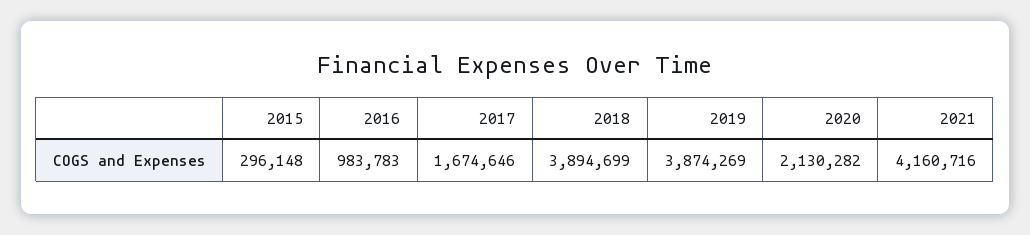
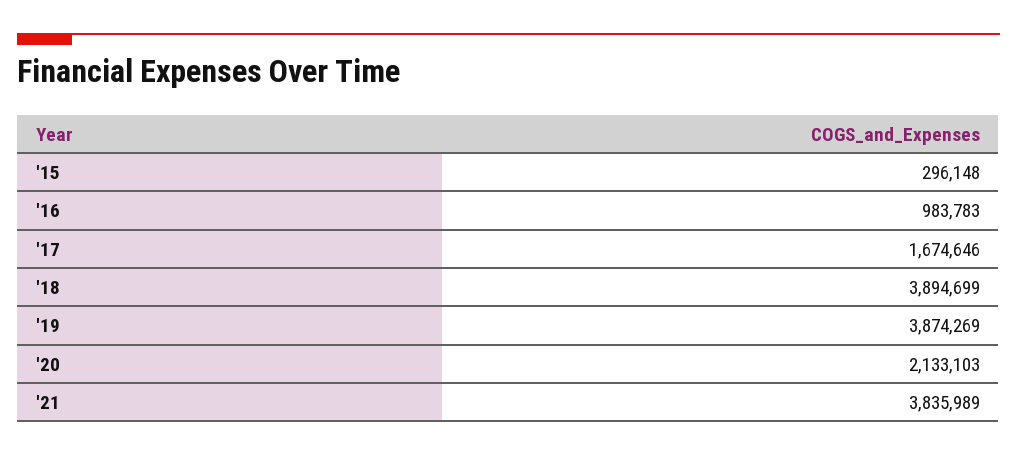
2020: 2130282 -> 2133103
2021: 4160716 -> 3835989

